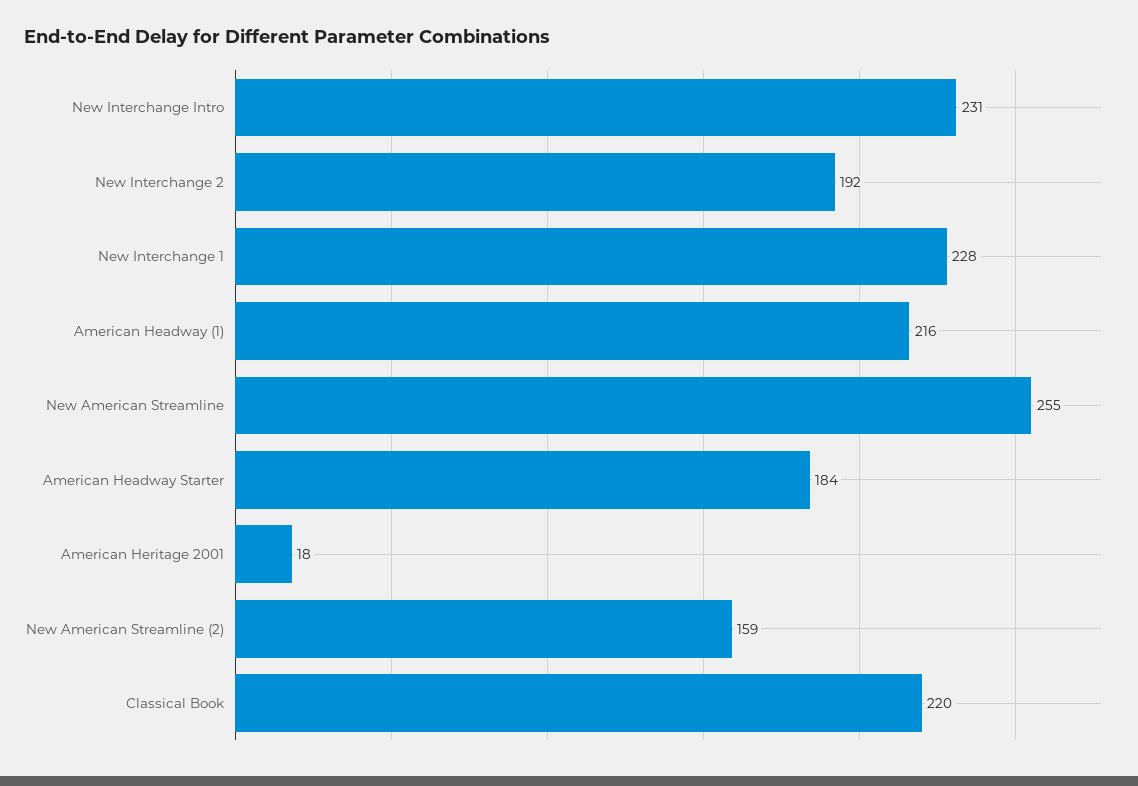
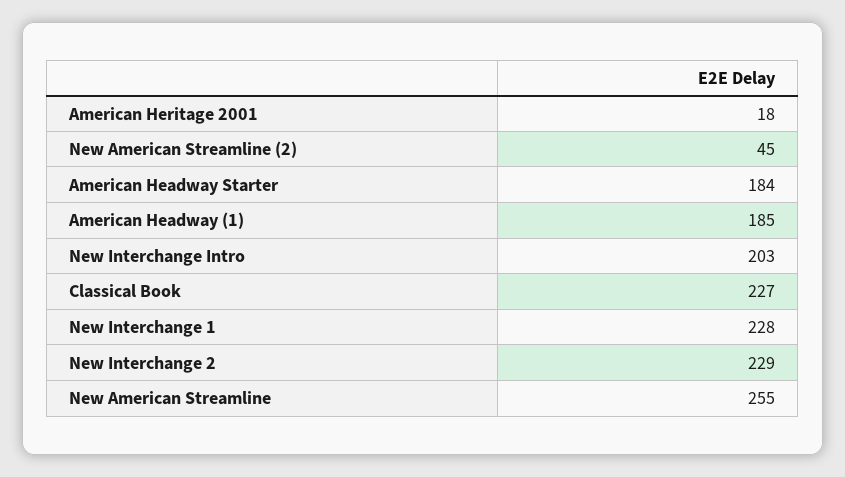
New Interchange Intro: 231 -> 203
New Interchange 2: 192 -> 229
American Headway (1): 216 -> 185
New American Streamline (2): 159 -> 45
Classical Book: 220 -> 227

